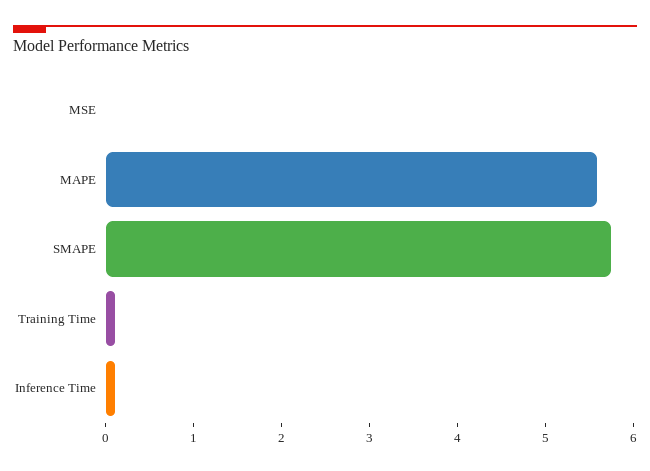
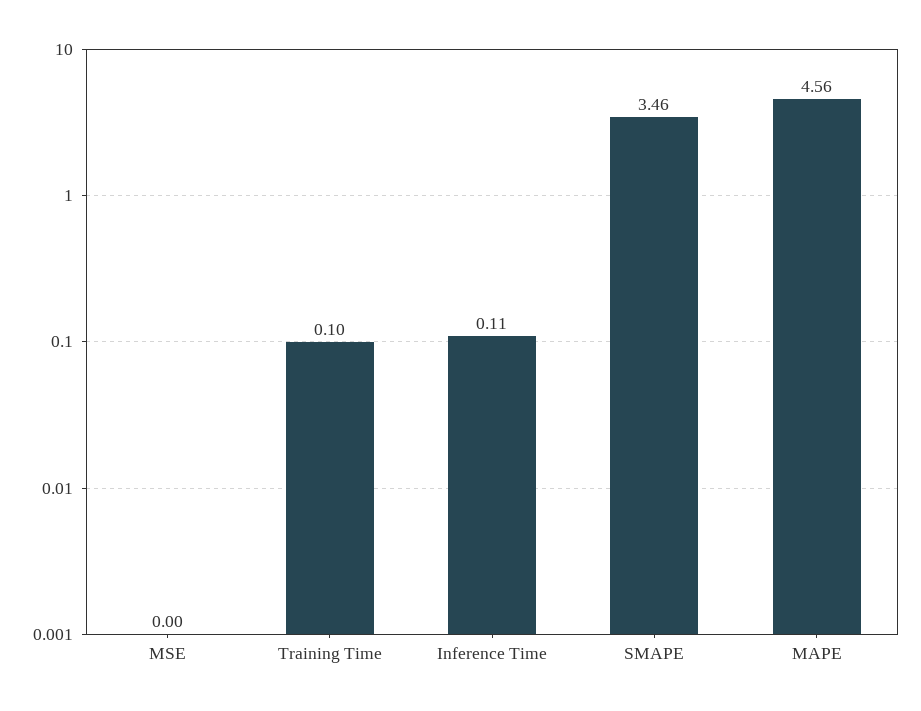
MAPE: 5.6 -> 4.56
SMAPE: 5.8 -> 3.46

